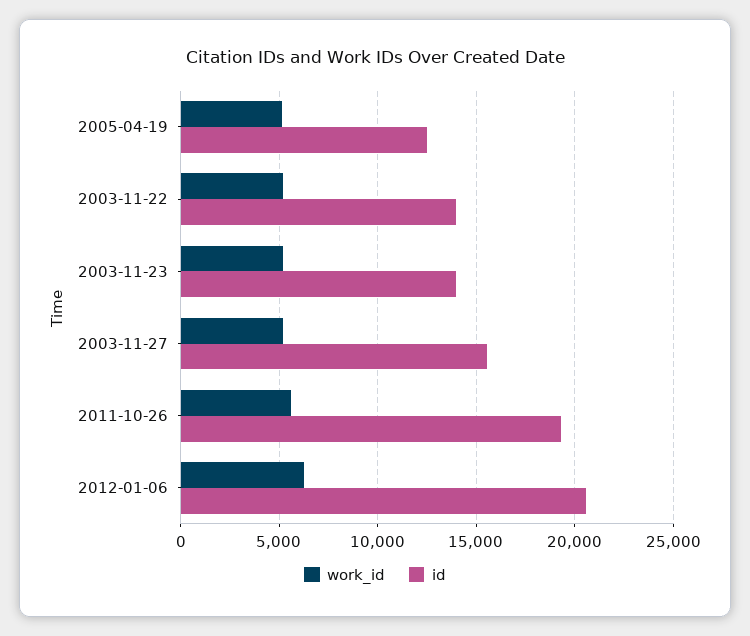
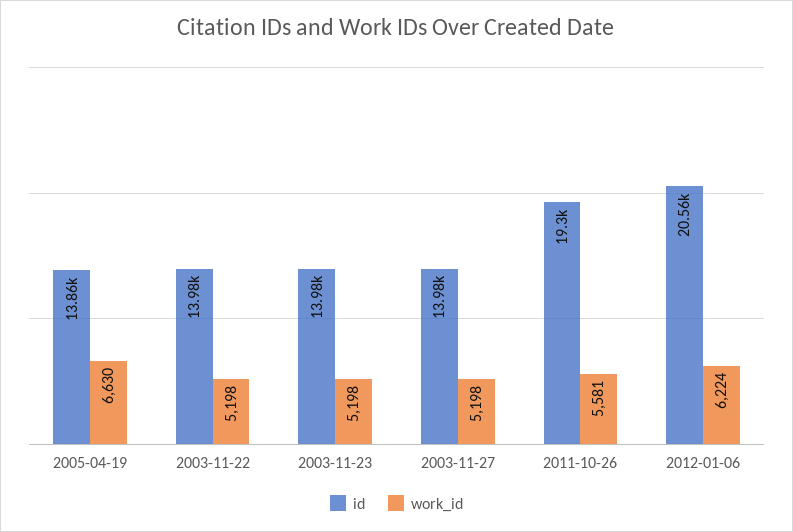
work_id, 2005-04-19: 5000 -> 6630
id, 2005-04-19: 12500 -> 13860
id, 2003-11-27: 15500 -> 13980

